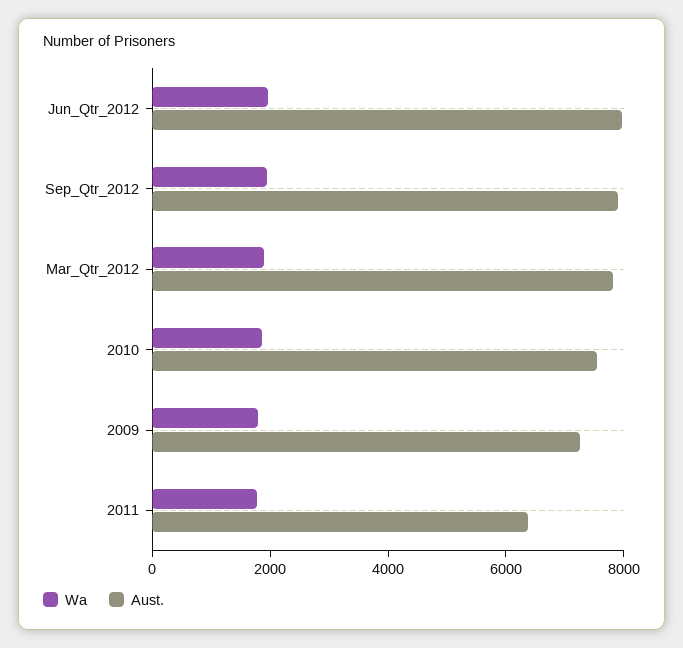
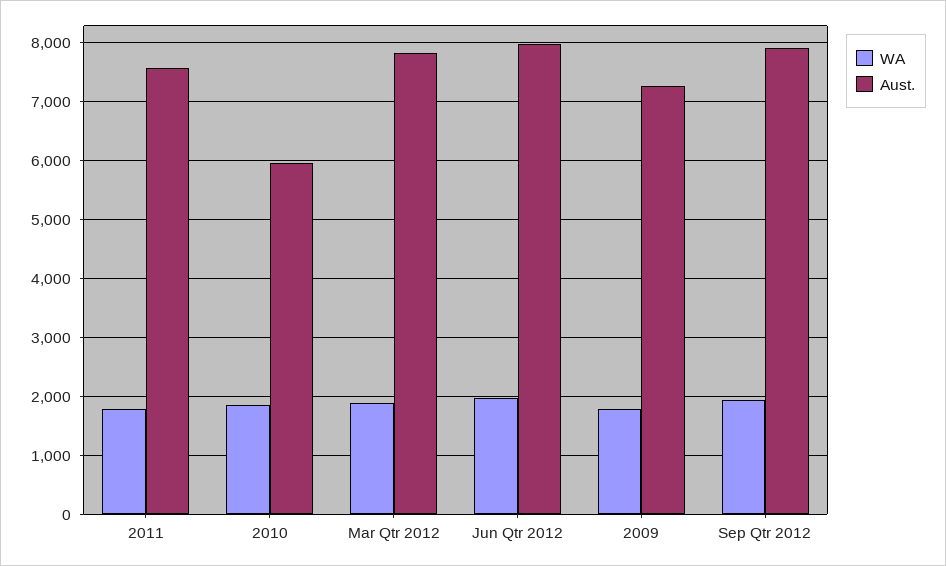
Aust., 2010: 7500 -> 6000
Aust., 2011: 6500 -> 7600

